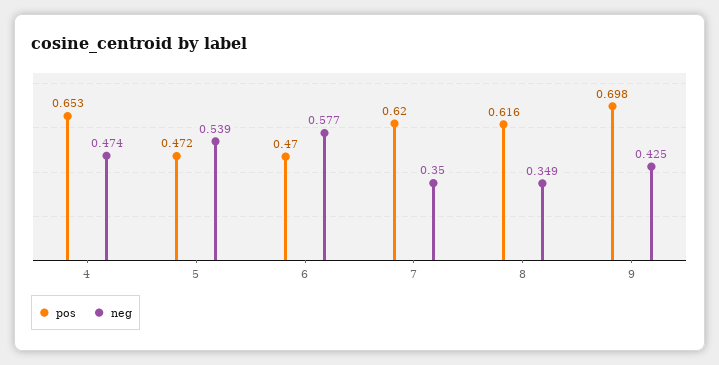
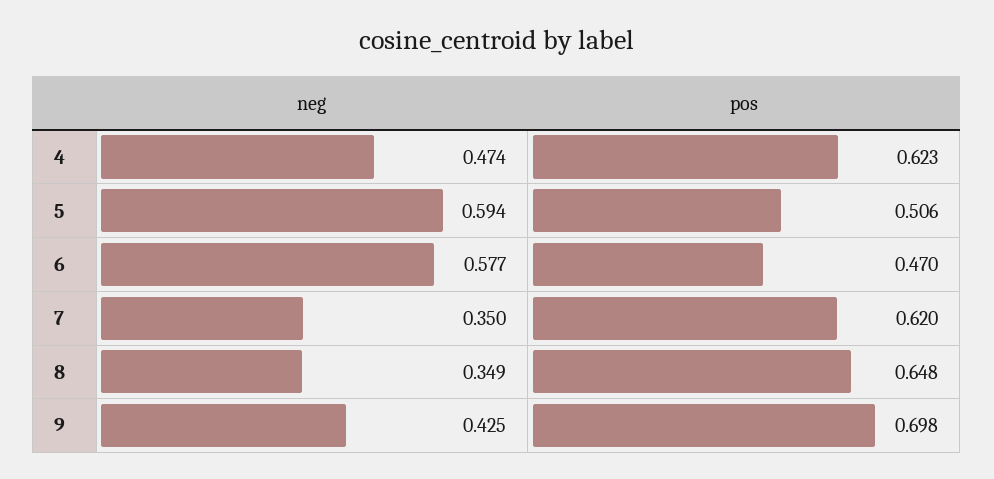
pos, 4: 0.653 -> 0.623
pos, 5: 0.472 -> 0.506
neg, 5: 0.539 -> 0.594
pos, 8: 0.616 -> 0.648

